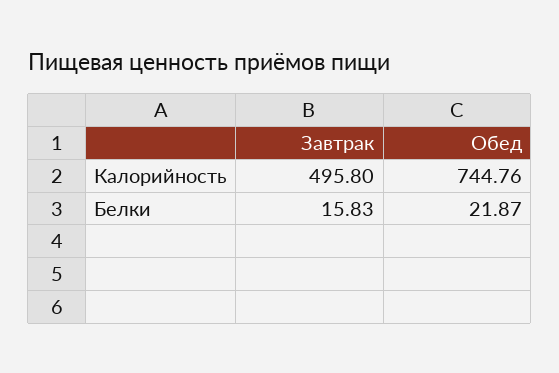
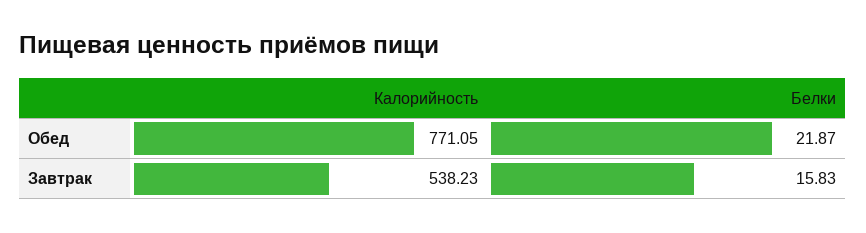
Завтрак, Калорийность: 495.8 -> 538.23
Обед, Калорийность: 744.76 -> 771.05

